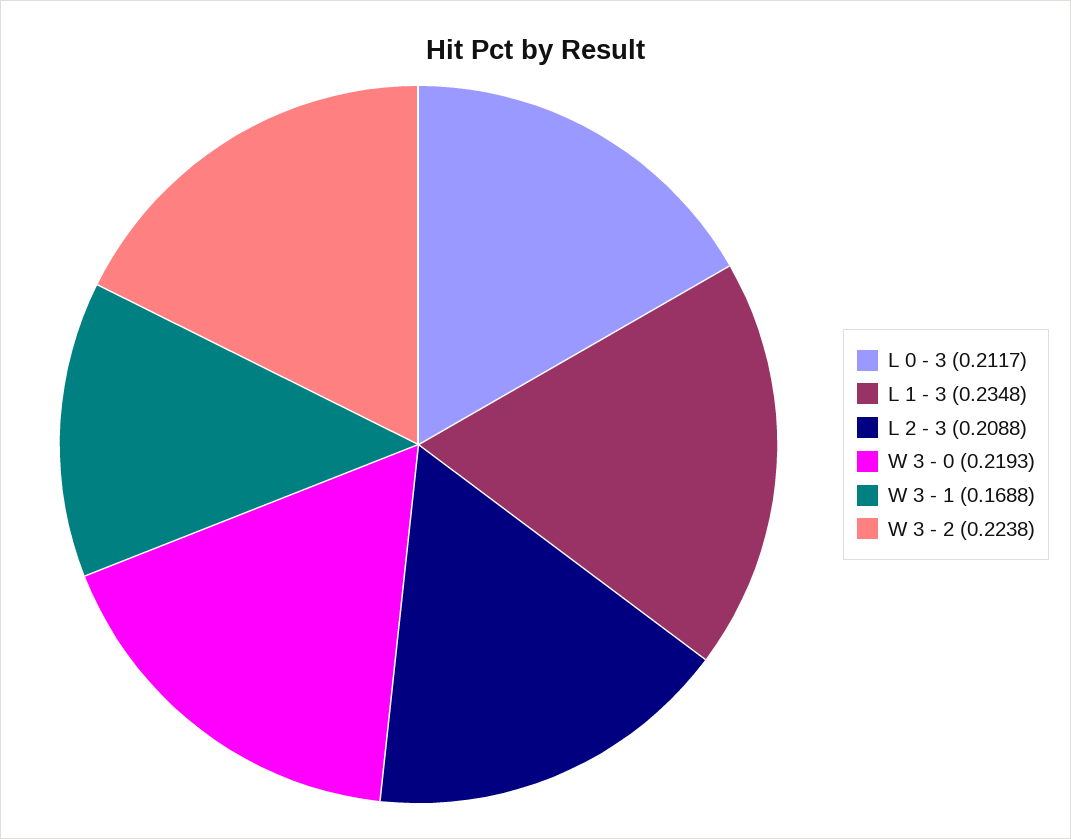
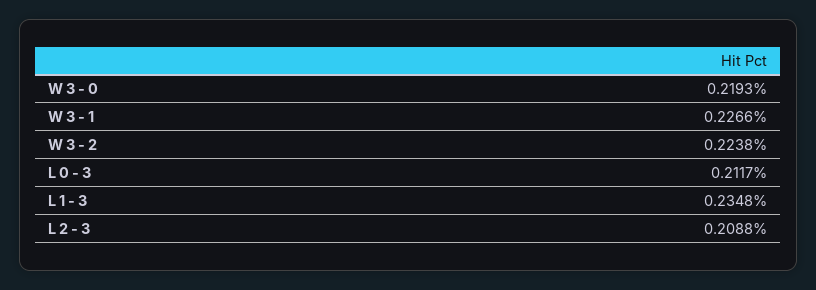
W 3 - 1: 0.1688 -> 0.2266

